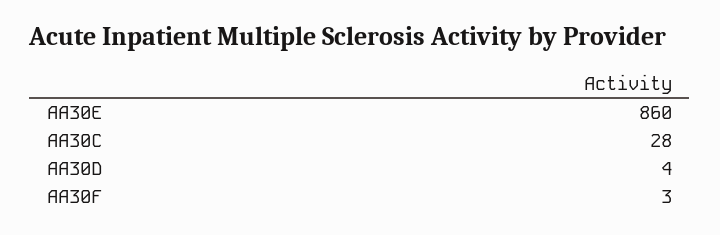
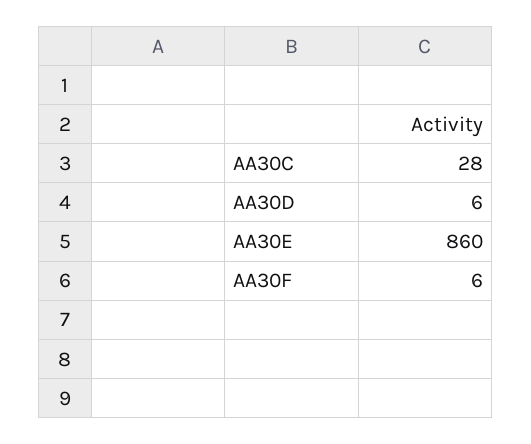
AA30D: 4 -> 6
AA30F: 3 -> 6

